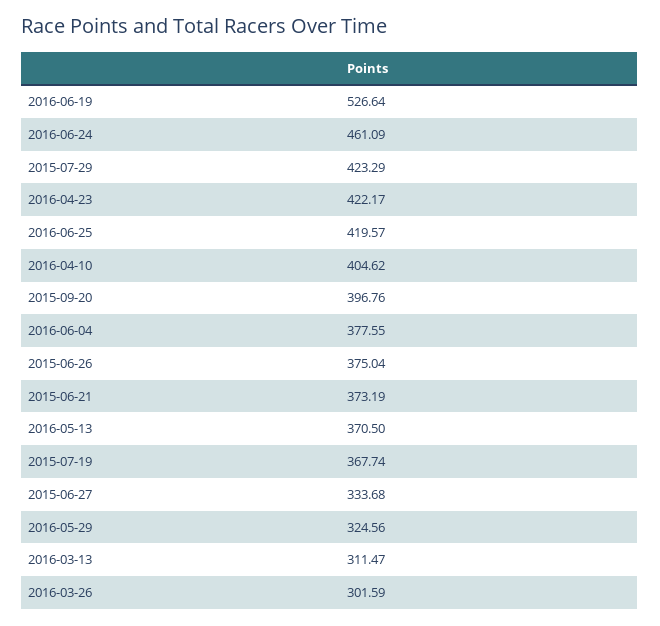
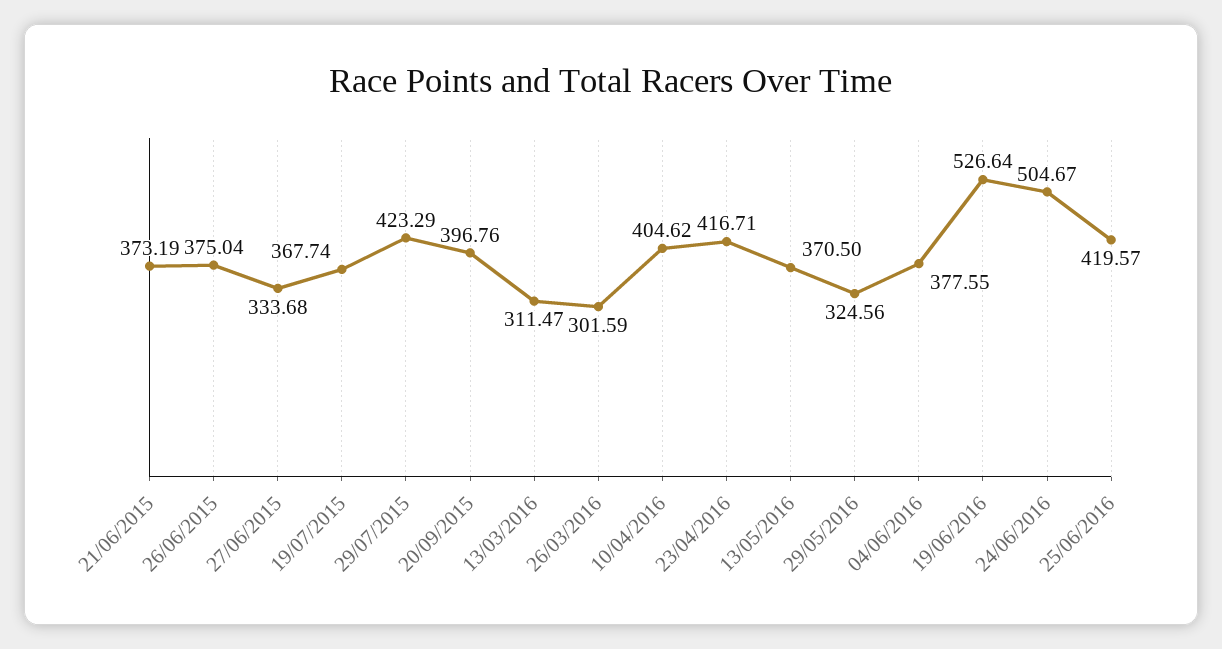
2016-06-24: 461.09 -> 504.67
2016-04-23: 422.17 -> 416.71

